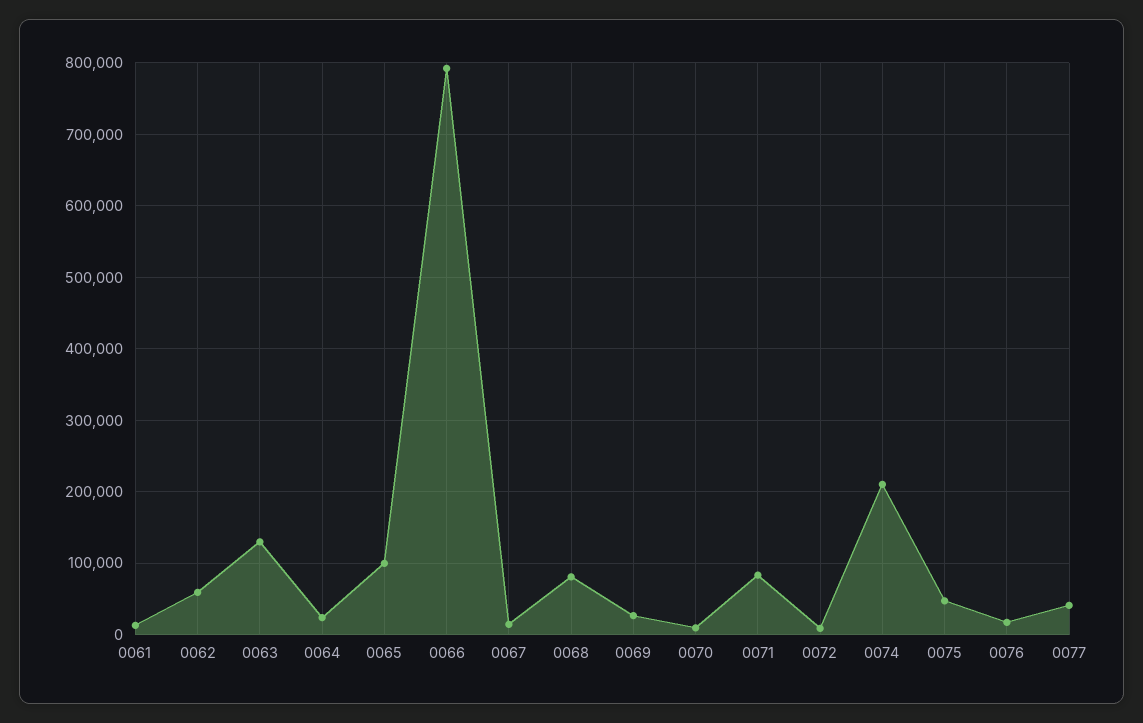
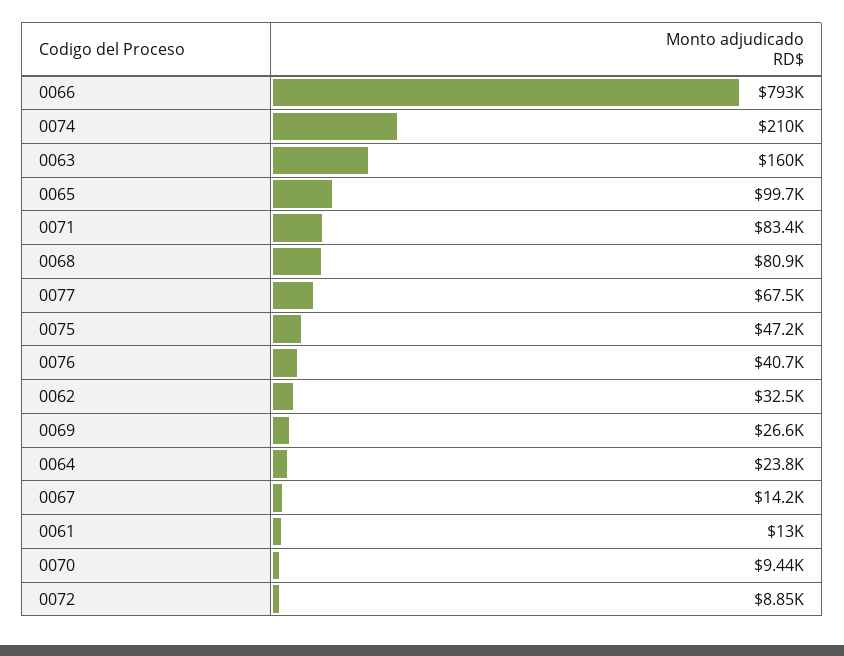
0062: 60000 -> 32500
0063: 130000 -> 160000
0076: 20000 -> 40700
0077: 40000 -> 67500

